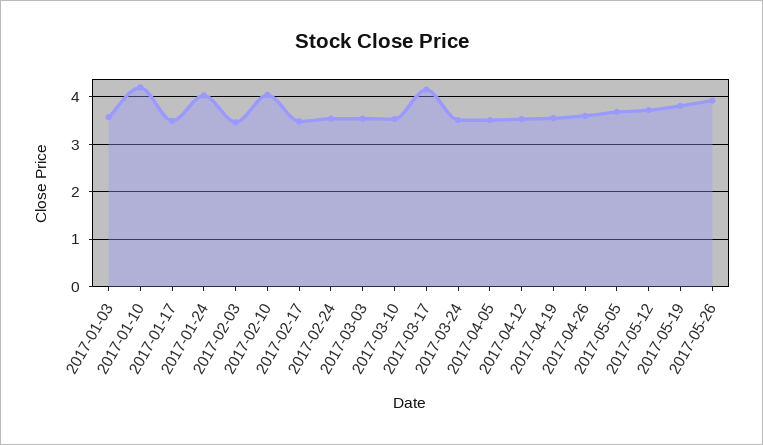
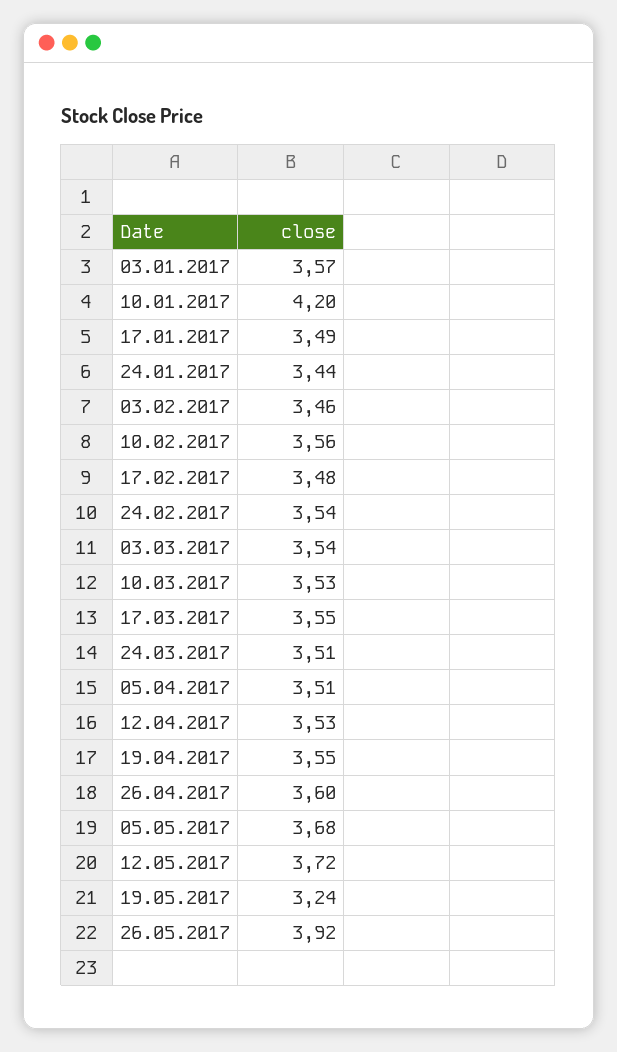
2017-01-24: 4 -> 3.44
2017-02-10: 4 -> 3.56
2017-03-17: 4.2 -> 3.55
2017-05-19: 3.8 -> 3.24

